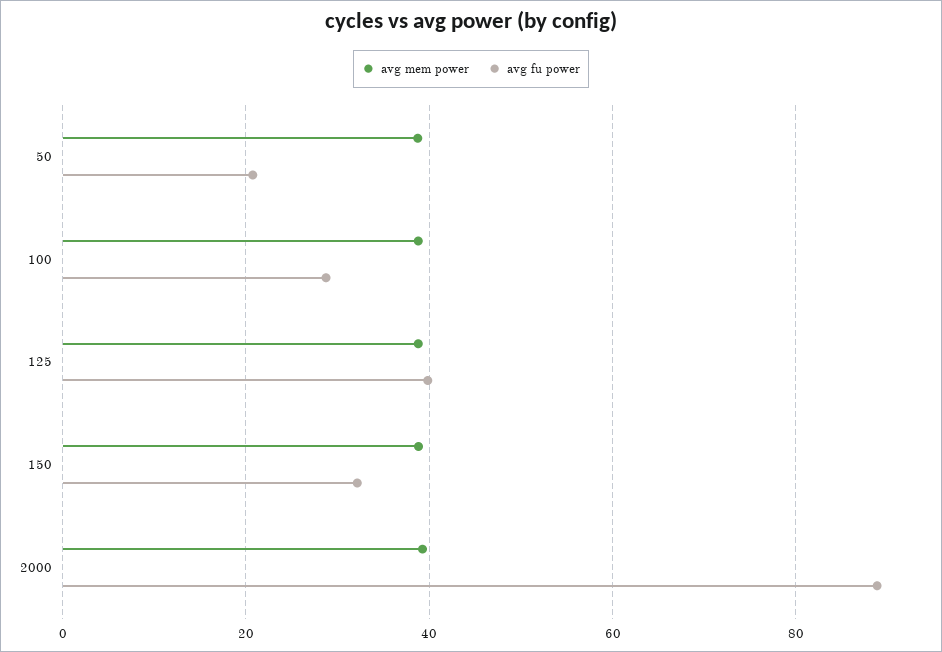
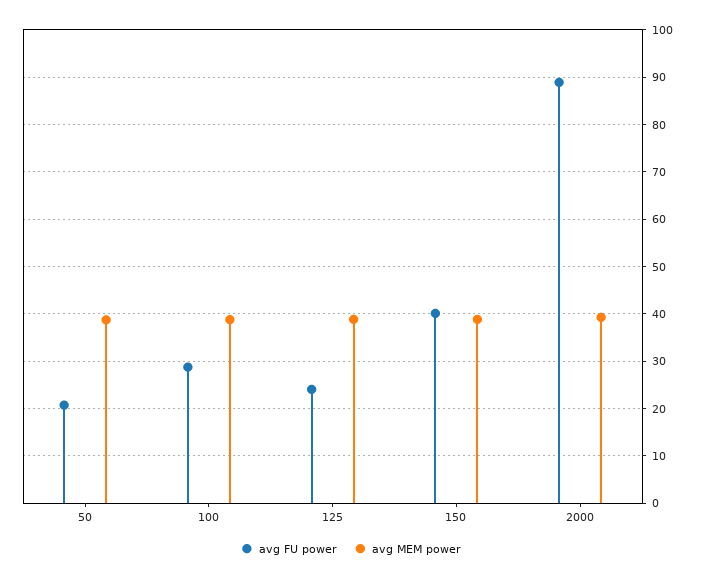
avg fu power, 125: 40 -> 24
avg fu power, 150: 32 -> 40

